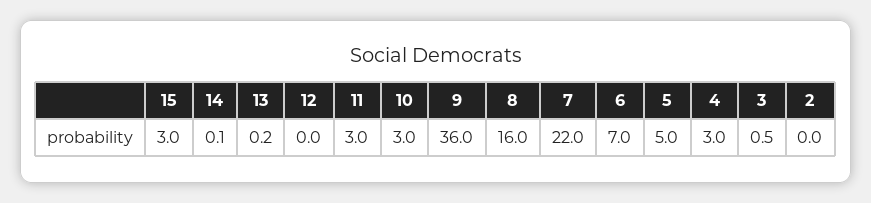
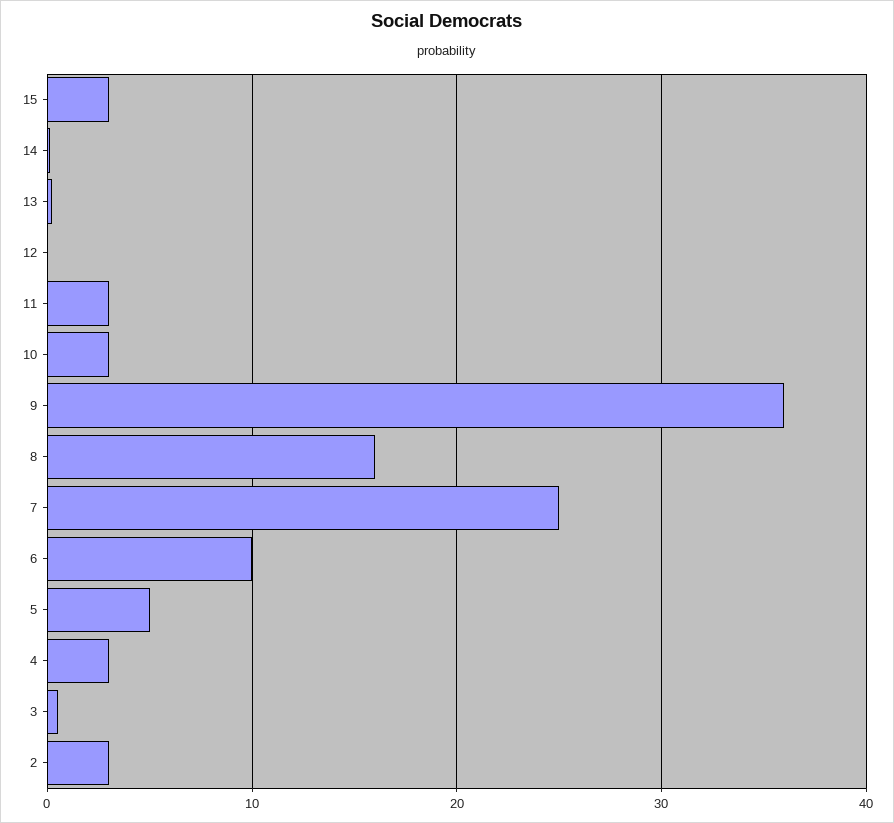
7: 22 -> 25
6: 7 -> 10
2: 0 -> 3

